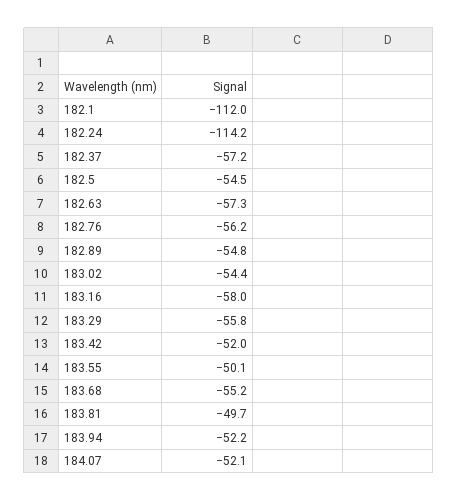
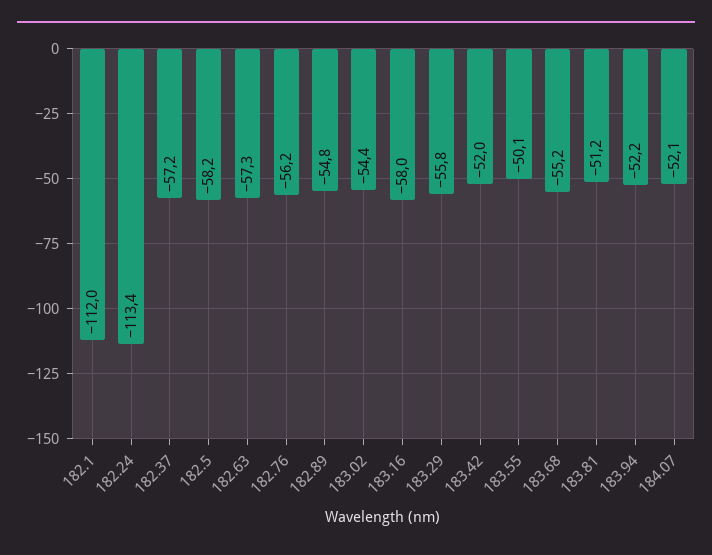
182.24: -114.2 -> -113.4
182.5: -54.5 -> -58.2
183.81: -49.7 -> -51.2

